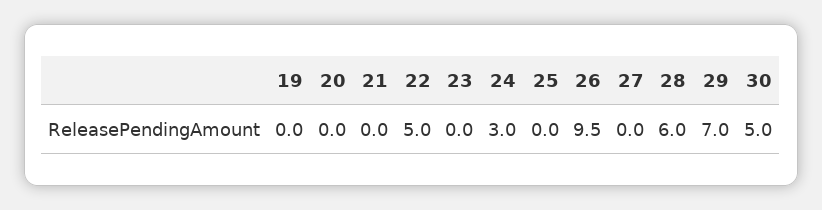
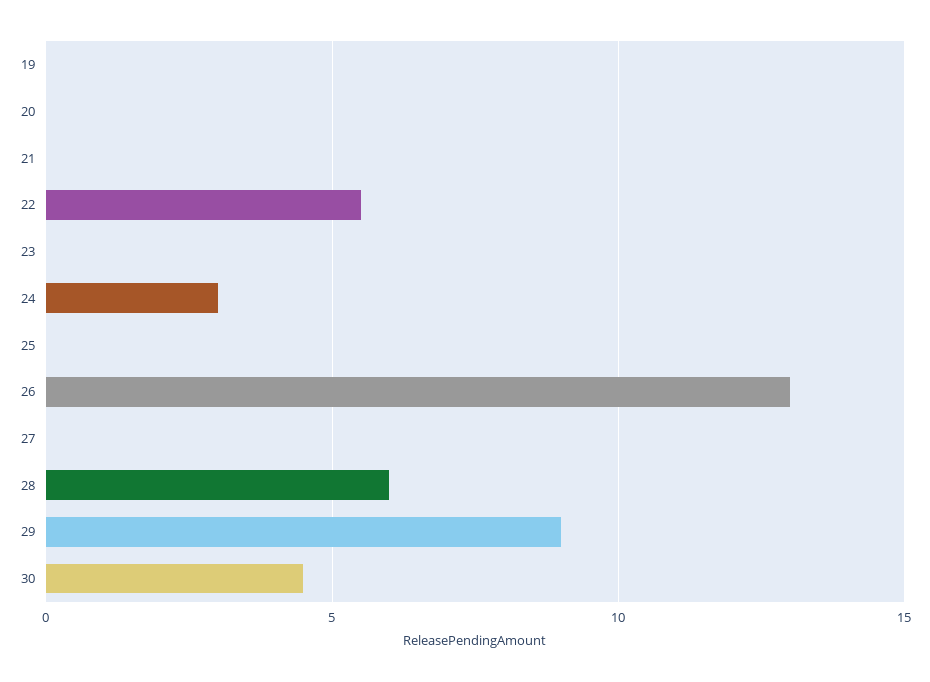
22: 5 -> 5.5
26: 9.5 -> 13
29: 7 -> 9
30: 5 -> 4.5

